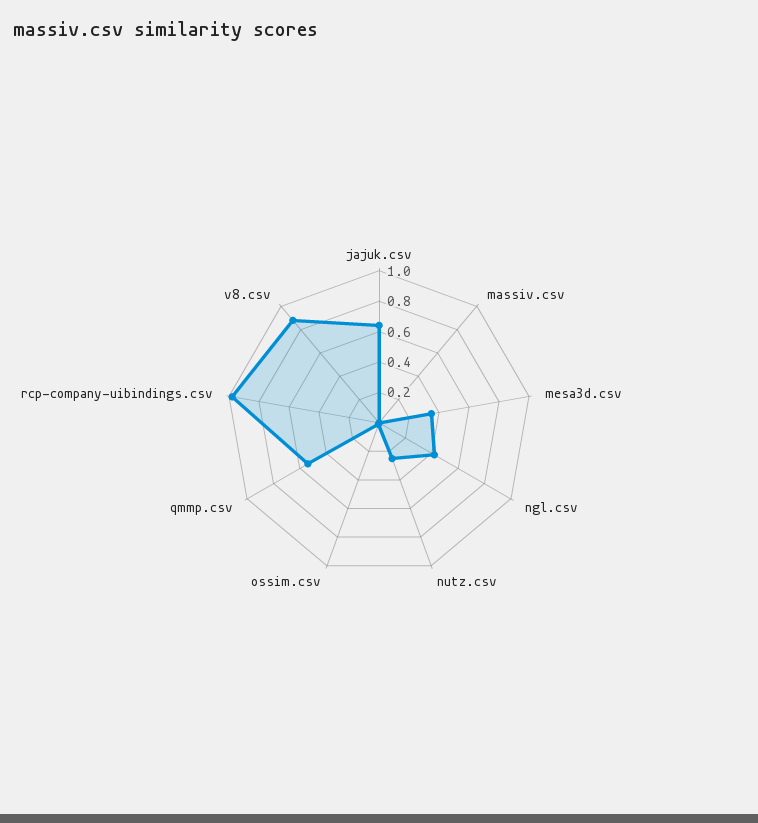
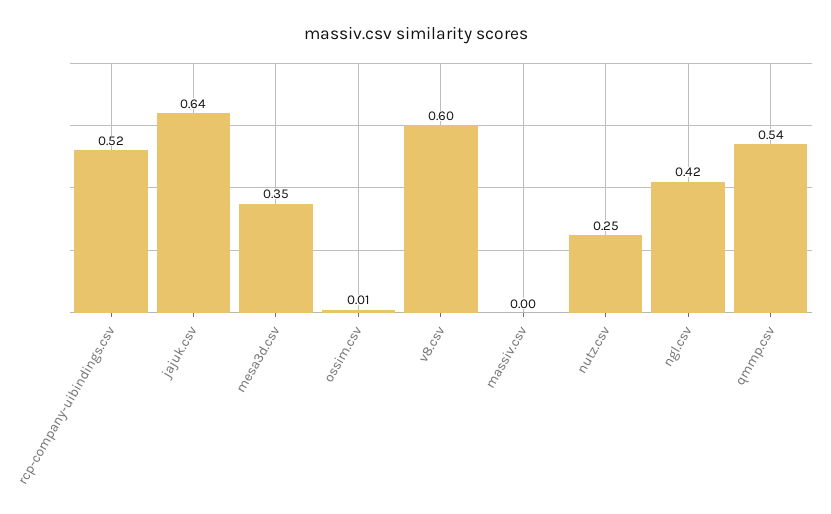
rcp-company-uibindings.csv: 1 -> 0.52
v8.csv: 0.9 -> 0.6

